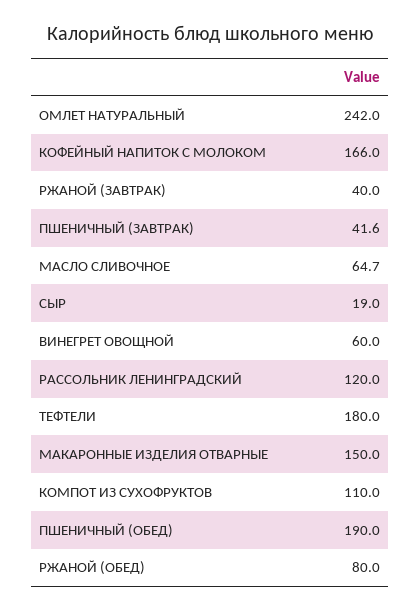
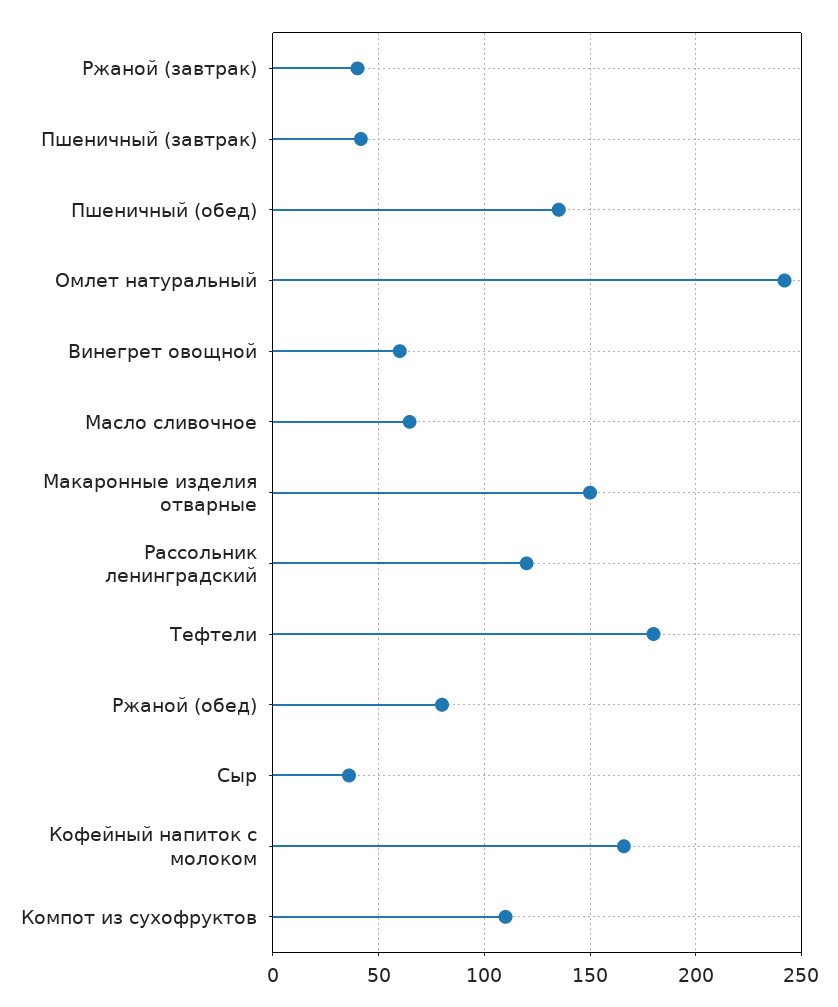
СЫР: 19 -> 35
ПШЕНИЧНЫЙ (ОБЕД): 190 -> 135

